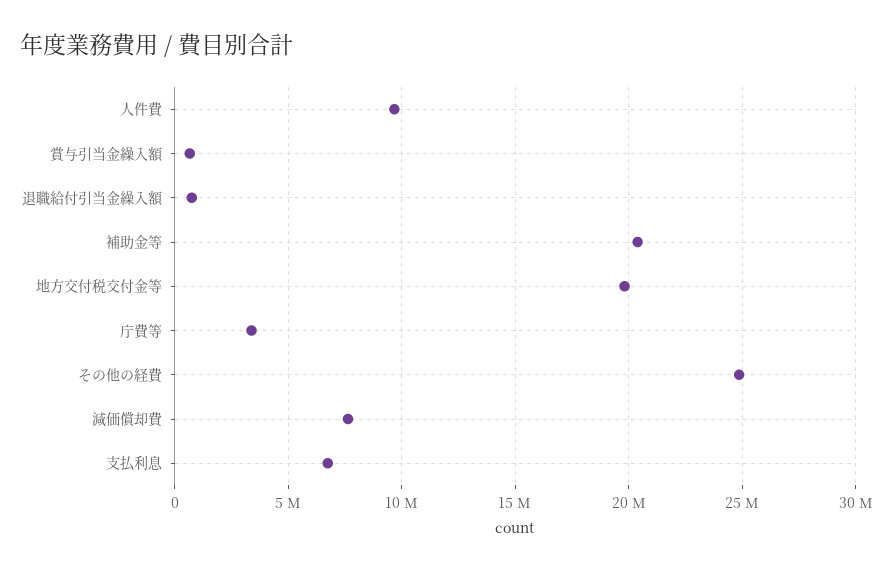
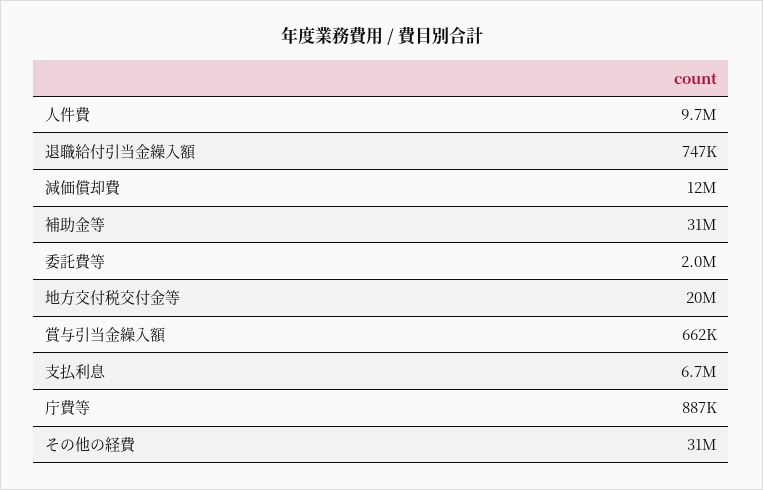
補助金等: 20500000 -> 31000000
庁費等: 3500000 -> 887000
その他の経費: 25000000 -> 31000000
減価償却費: 7500000 -> 12000000
委託費等: none -> 2000000

